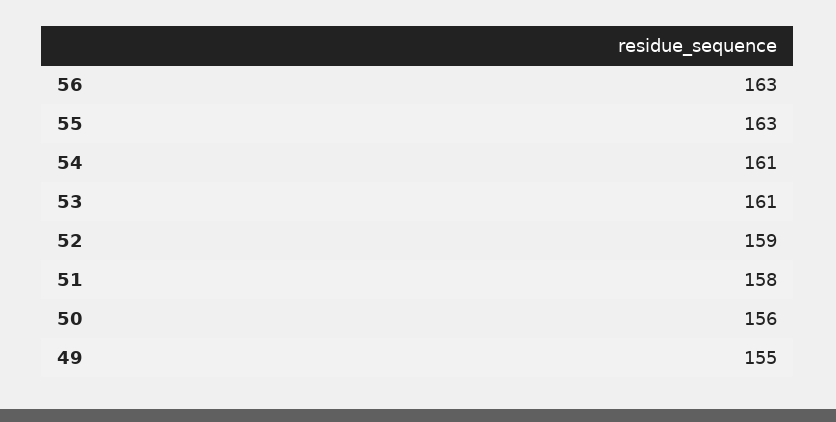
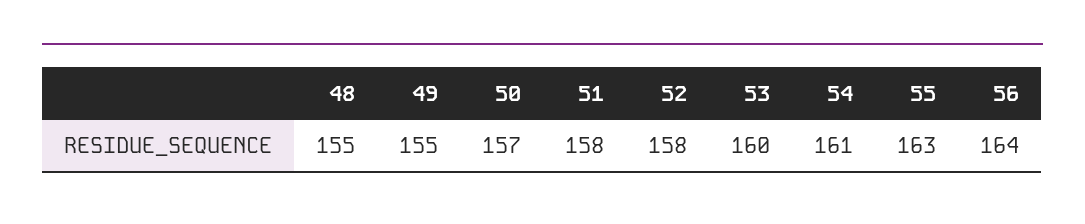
56: 163 -> 164
53: 161 -> 160
52: 159 -> 158
50: 156 -> 157
48: none -> 155

